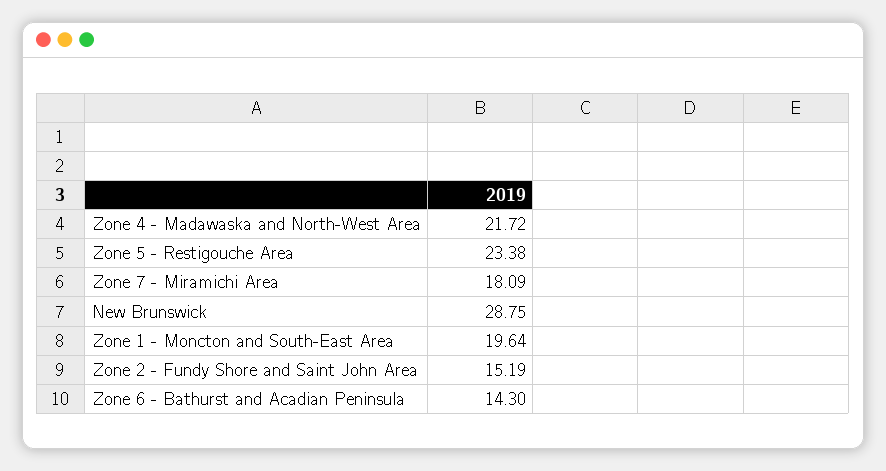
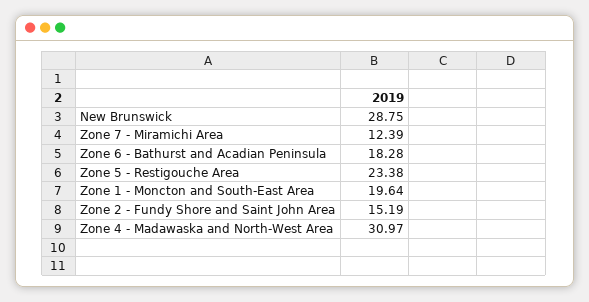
Zone 4 - Madawaska and North-West Area: 21.72 -> 30.97
Zone 7 - Miramichi Area: 18.09 -> 12.39
Zone 6 - Bathurst and Acadian Peninsula: 14.3 -> 18.28

